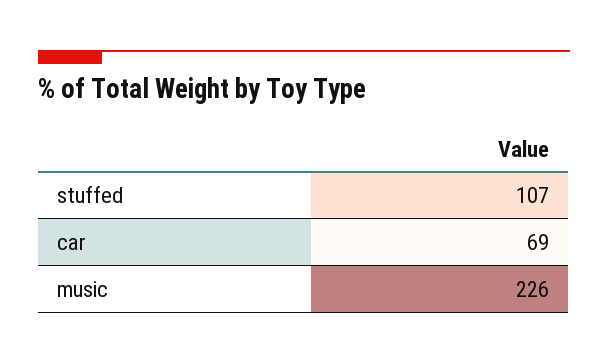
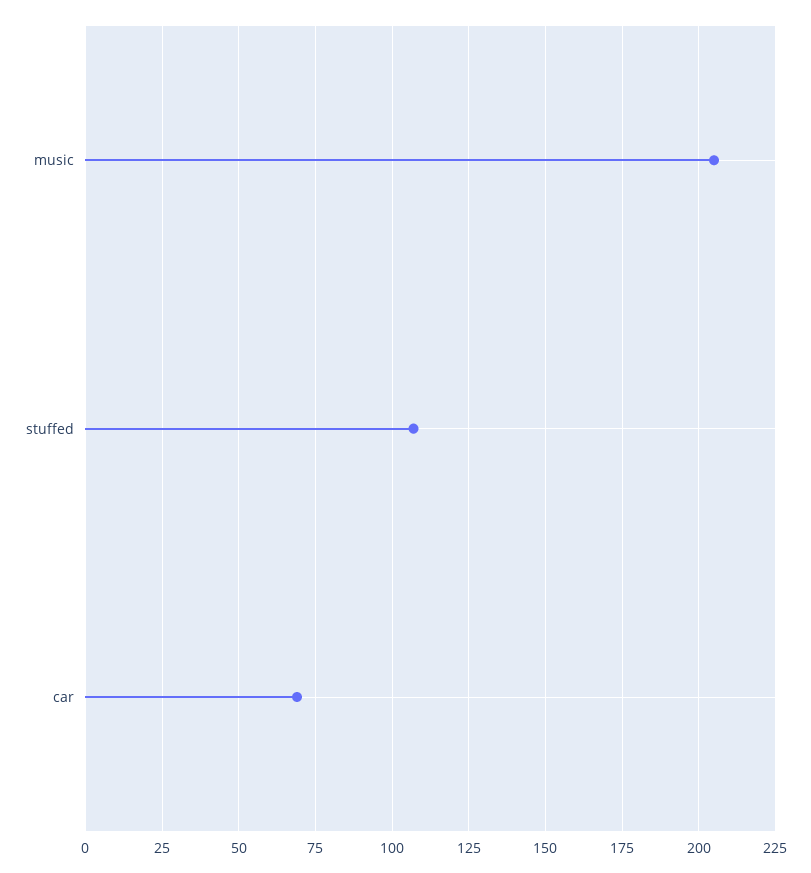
music: 226 -> 205

